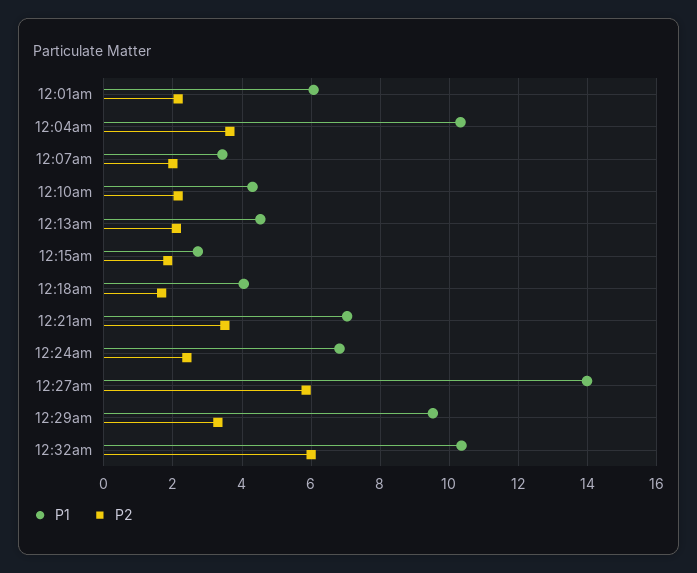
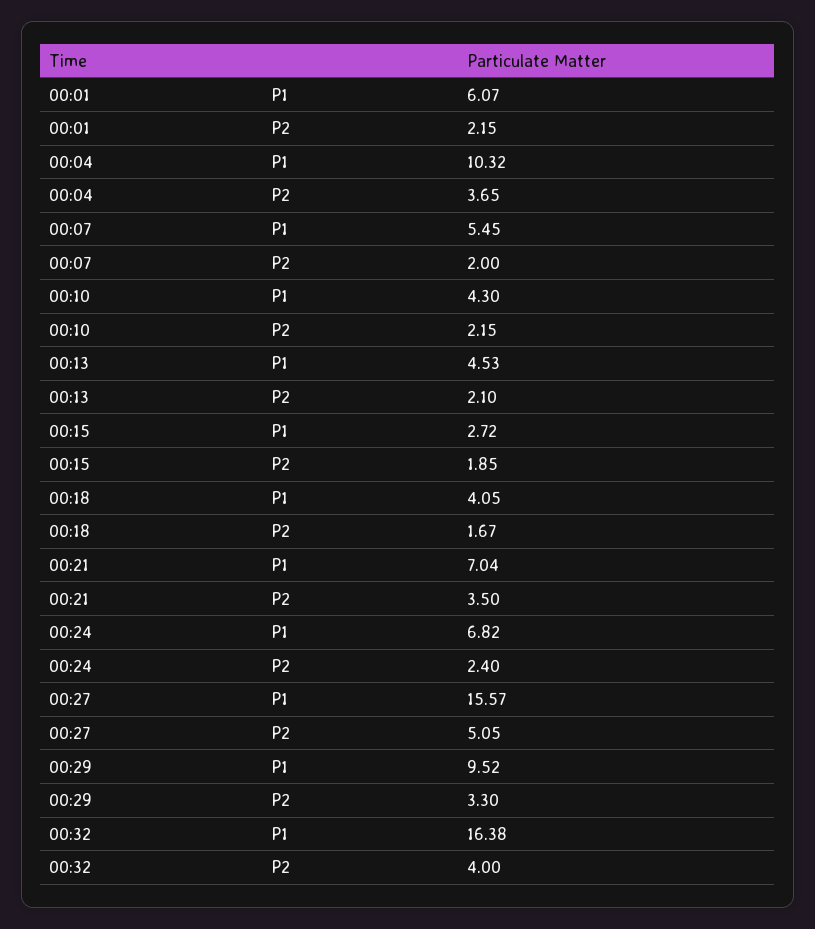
P1, 12:07am: 3.4 -> 5.45
P1, 12:27am: 14 -> 15.57
P2, 12:27am: 5.8 -> 5.05
P1, 12:32am: 10.4 -> 16.38
P2, 12:32am: 6 -> 4

